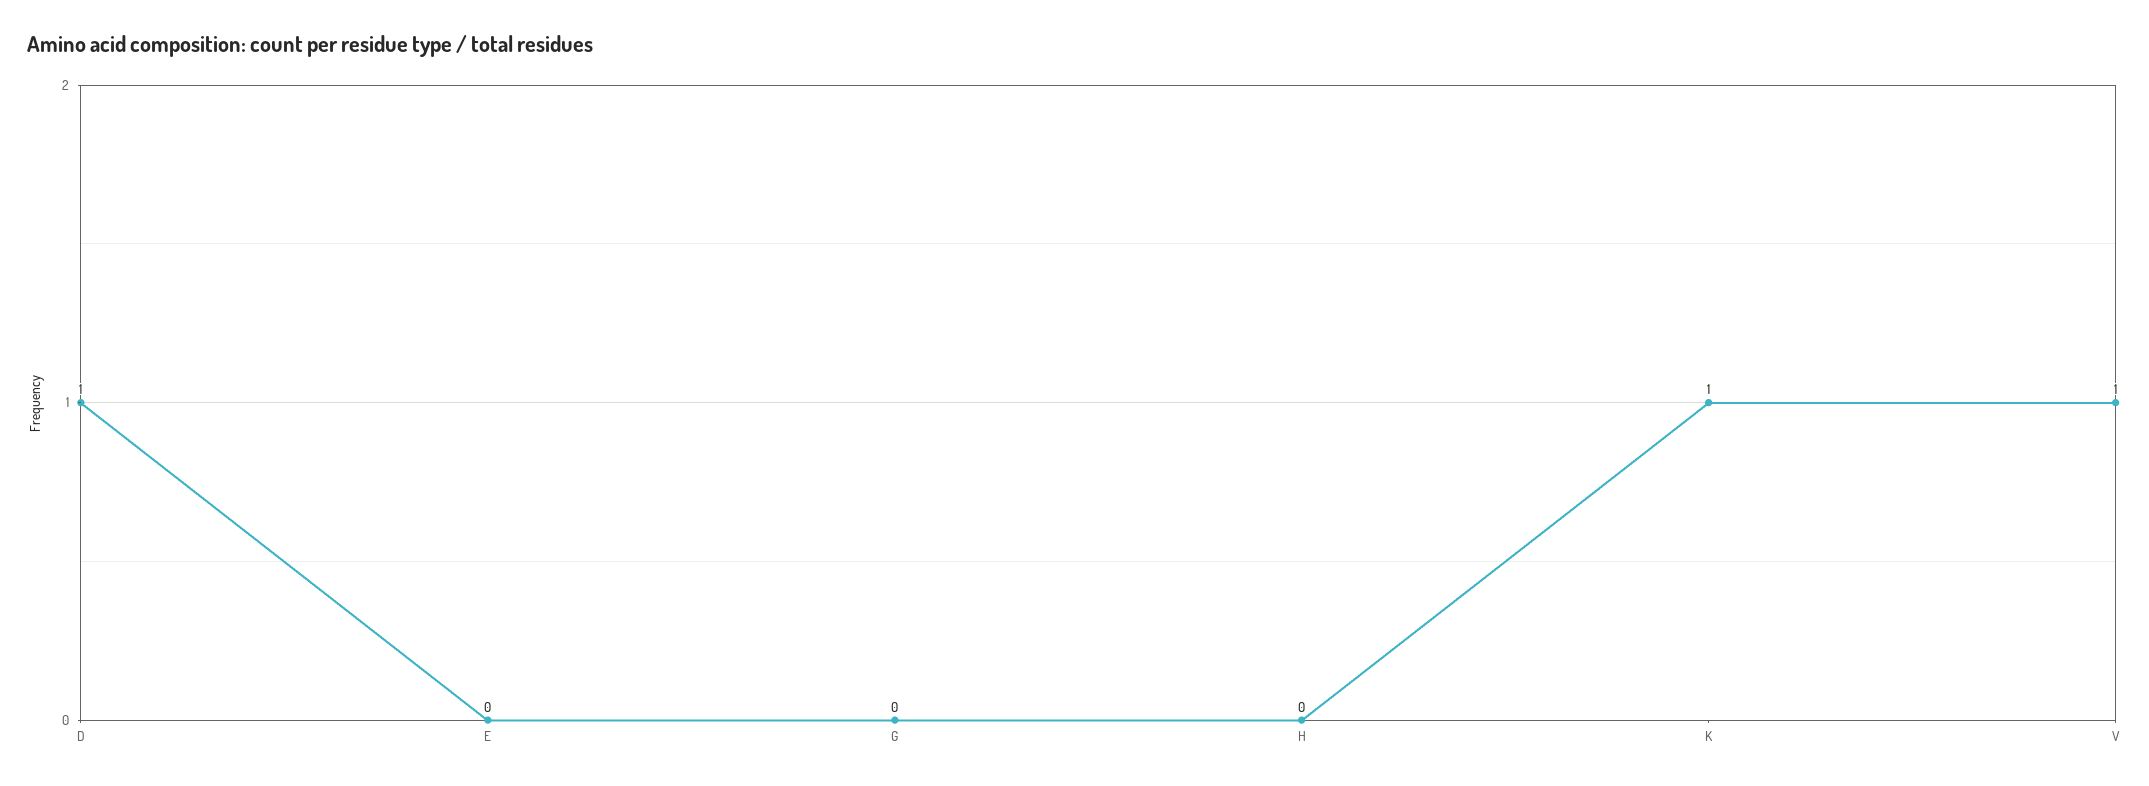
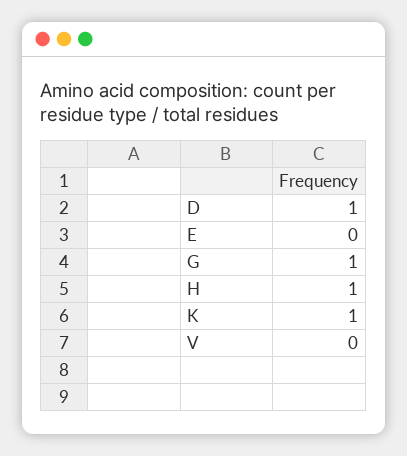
G: 0 -> 1
H: 0 -> 1
V: 1 -> 0

